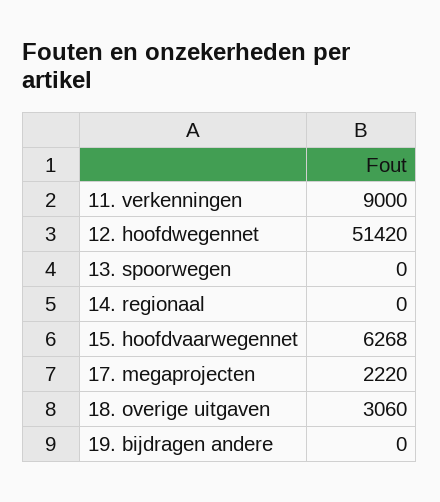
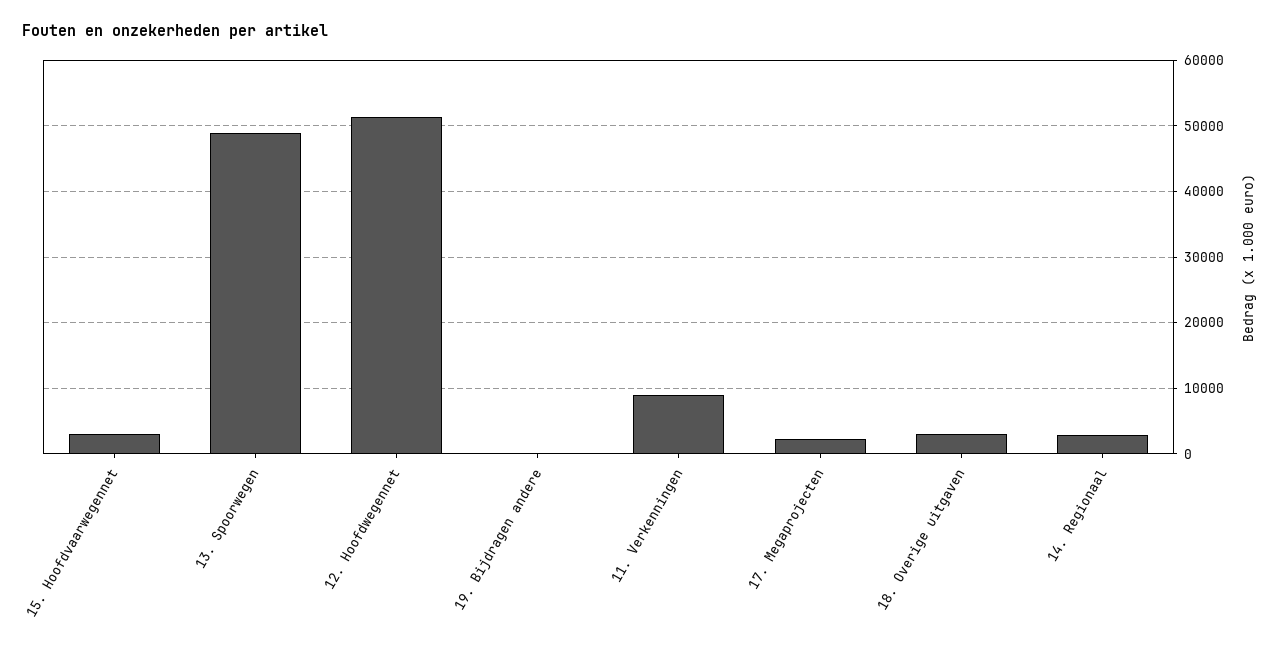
13. spoorwegen: 0 -> 49000
14. regionaal: 0 -> 3000
15. hoofdvaarwegennet: 6268 -> 3000

